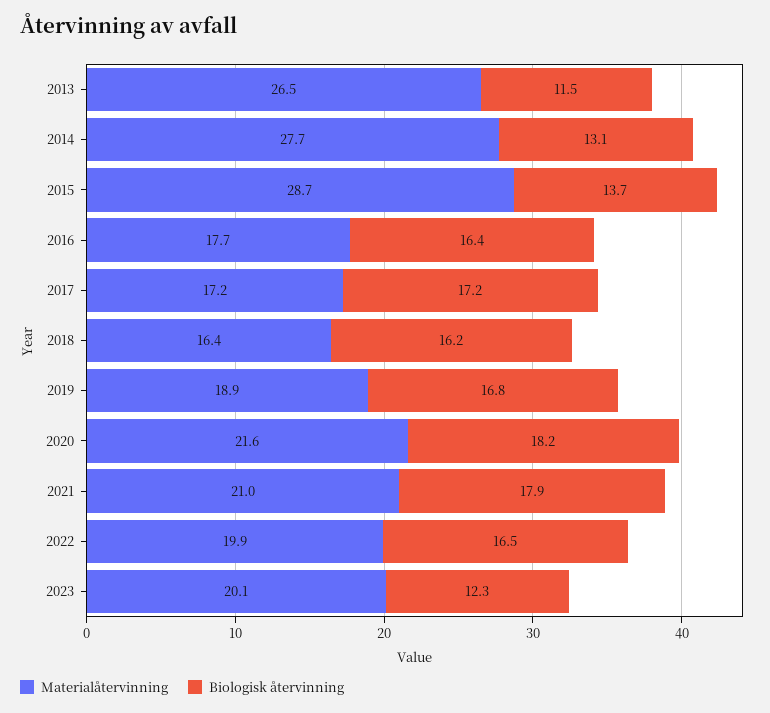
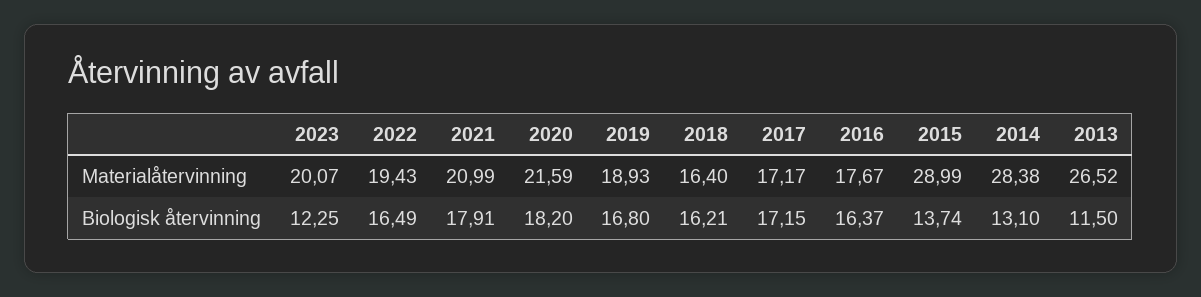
Materialåtervinning, 2014: 27.7 -> 28.38
Materialåtervinning, 2015: 28.7 -> 28.99
Materialåtervinning, 2022: 19.9 -> 19.43

